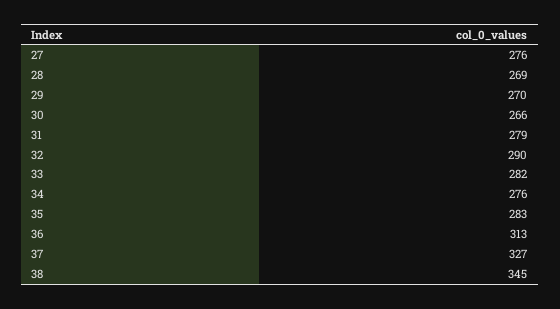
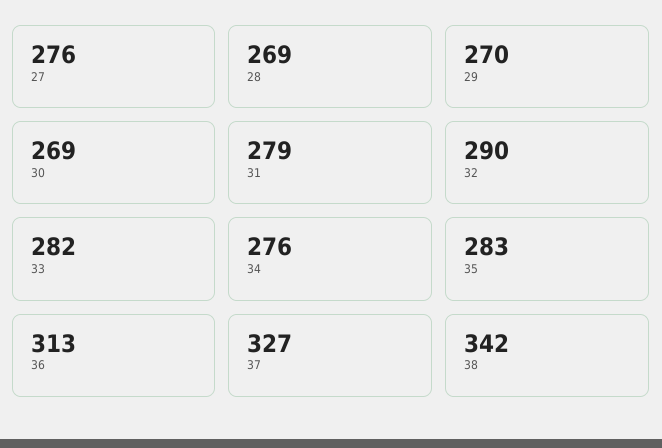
30: 266 -> 269
38: 345 -> 342

